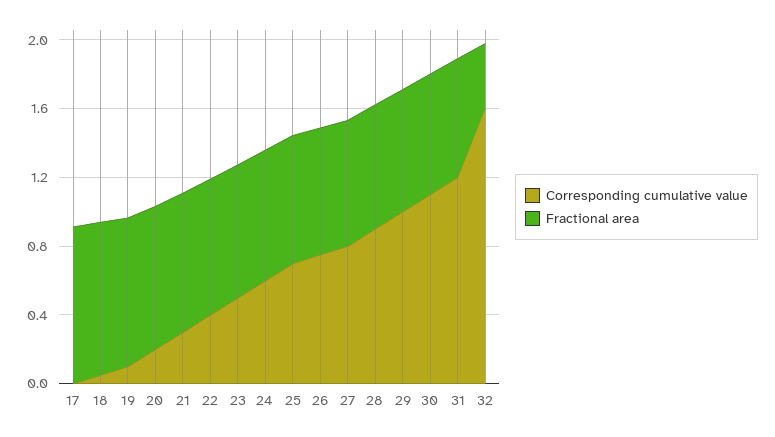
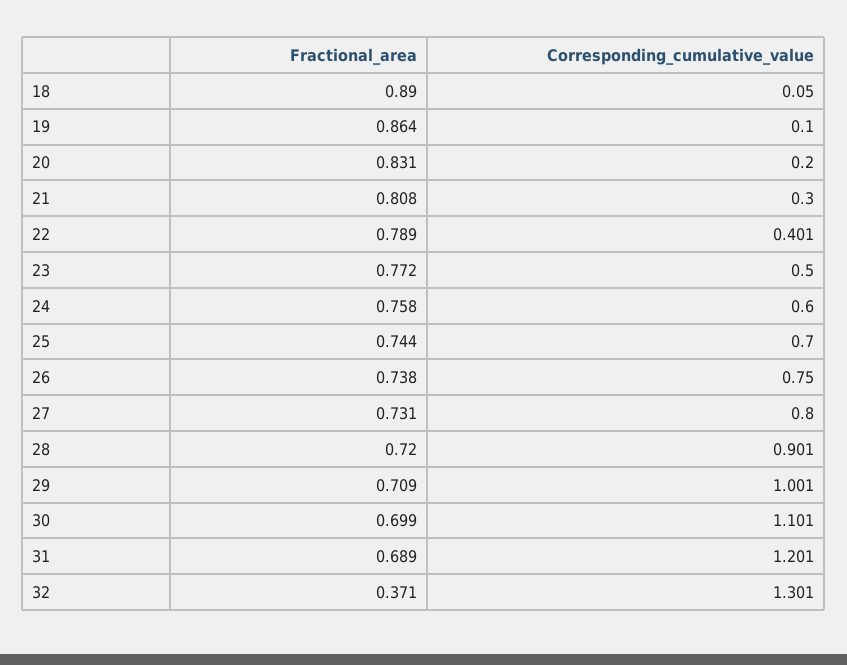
Corresponding cumulative value, 17: 0 -> none
Fractional area, 17: 0.9 -> none
Corresponding cumulative value, 32: 1.6 -> 1.301

